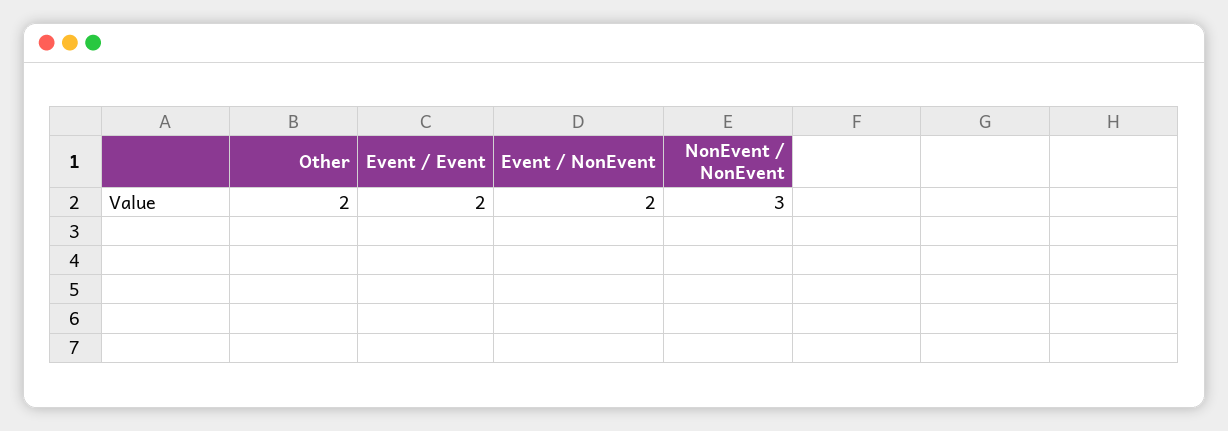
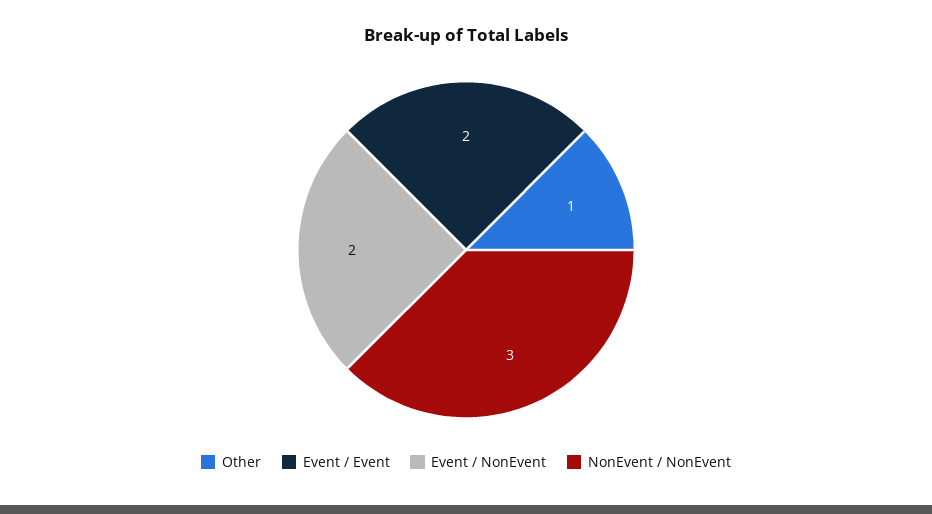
Other: 2 -> 1

